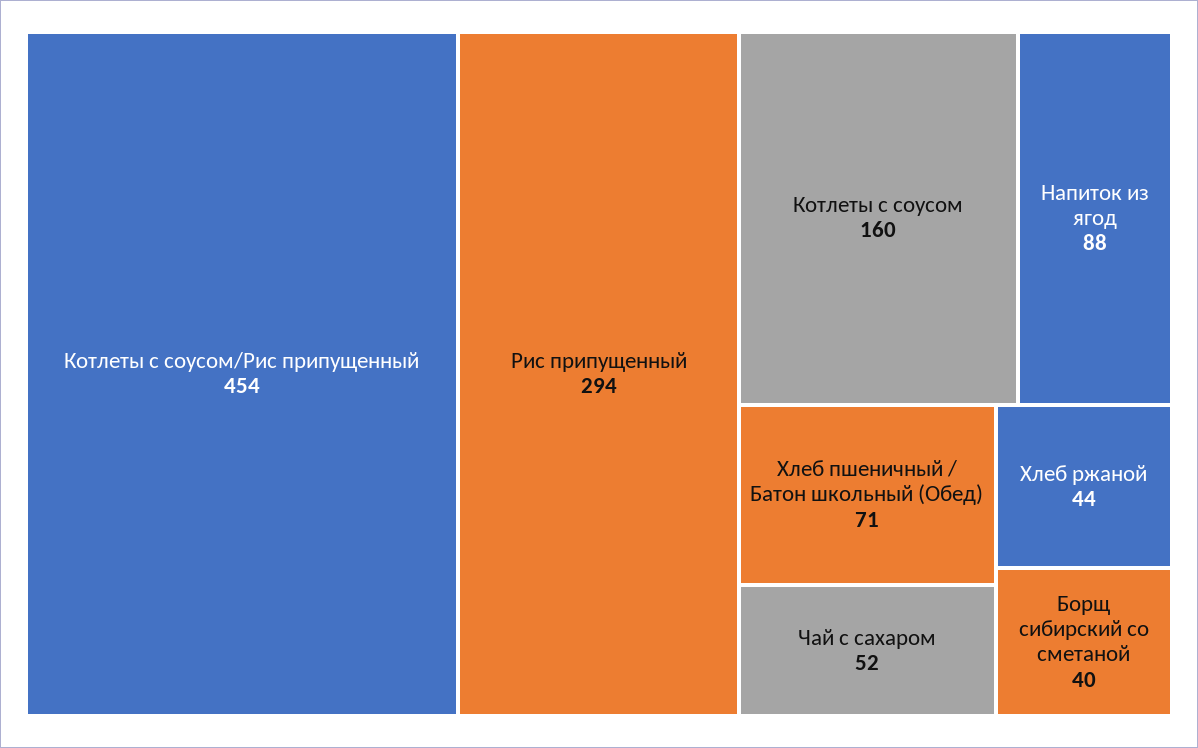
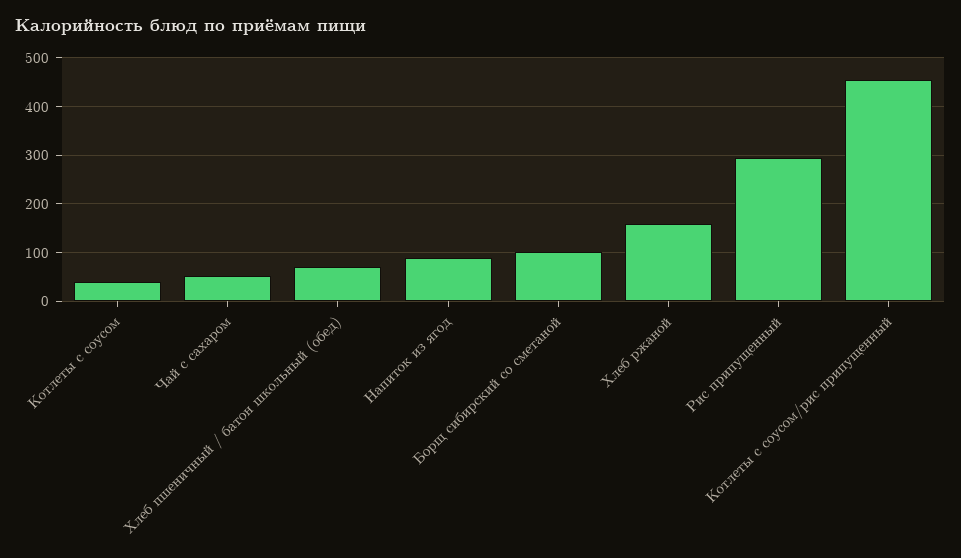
Котлеты с соусом: 160 -> 40
Хлеб ржаной: 44 -> 160
Борщ сибирский со сметаной: 40 -> 100

